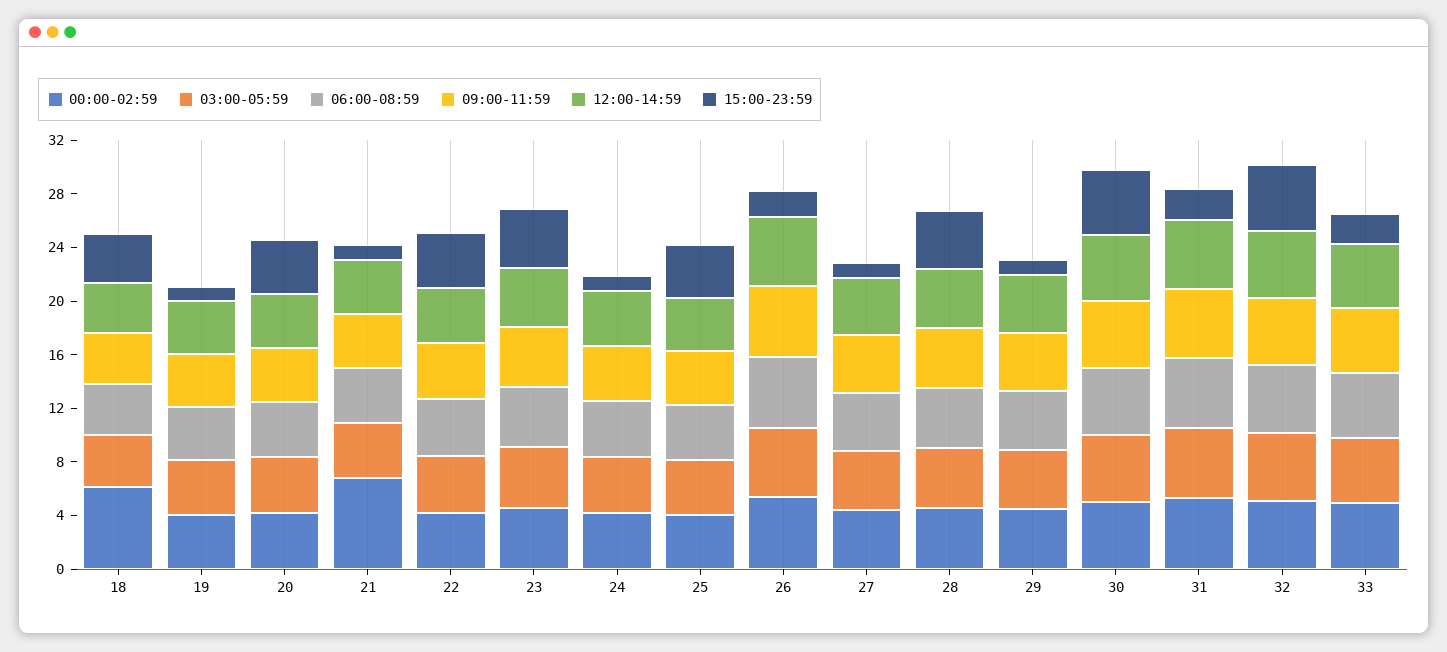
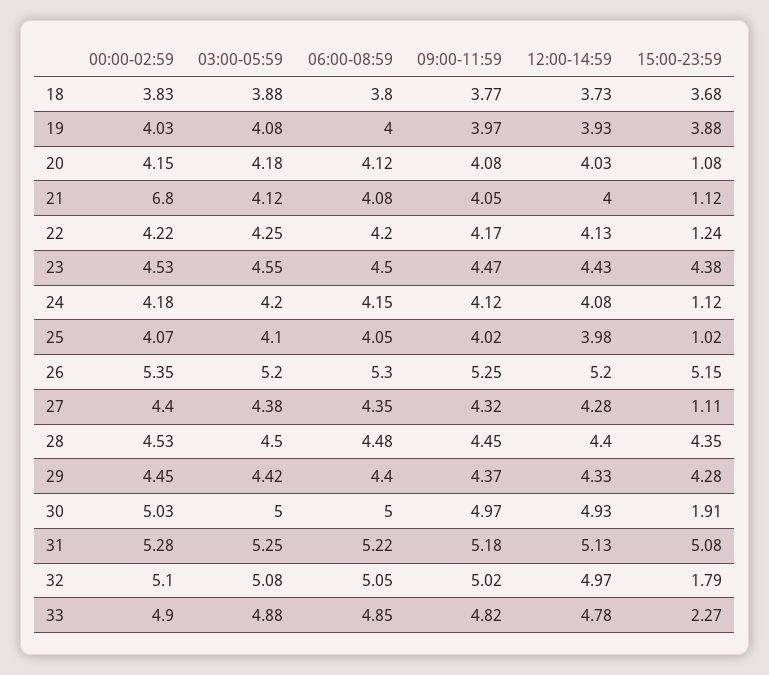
00:00-02:59, 18: 6 -> 3.83
15:00-23:59, 19: 1 -> 3.88
15:00-23:59, 20: 4 -> 1.08
15:00-23:59, 22: 4 -> 1.24
15:00-23:59, 25: 4 -> 1.02
15:00-23:59, 26: 2 -> 5.15
15:00-23:59, 29: 1 -> 4.28
15:00-23:59, 30: 5 -> 1.91
15:00-23:59, 31: 2 -> 5.08
15:00-23:59, 32: 5 -> 1.79

